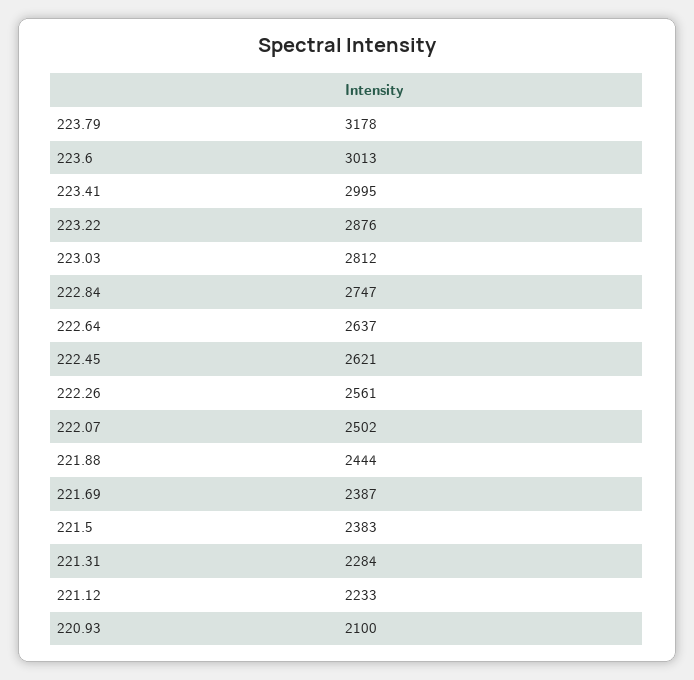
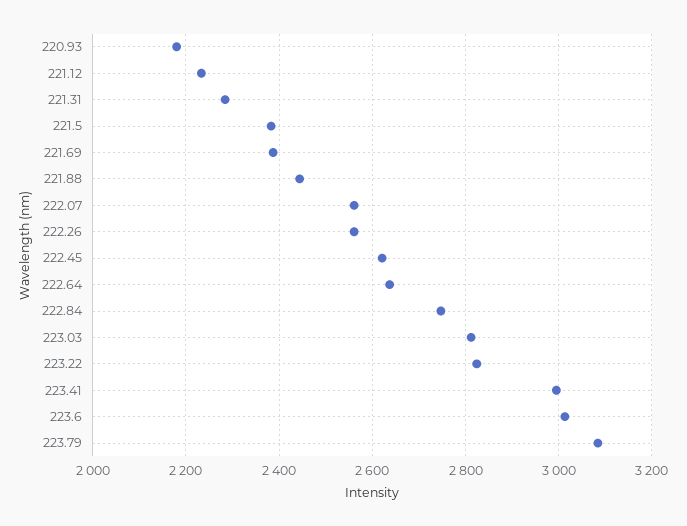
223.79: 3178 -> 3080
223.22: 2876 -> 2820
222.07: 2502 -> 2560
220.93: 2100 -> 2180

